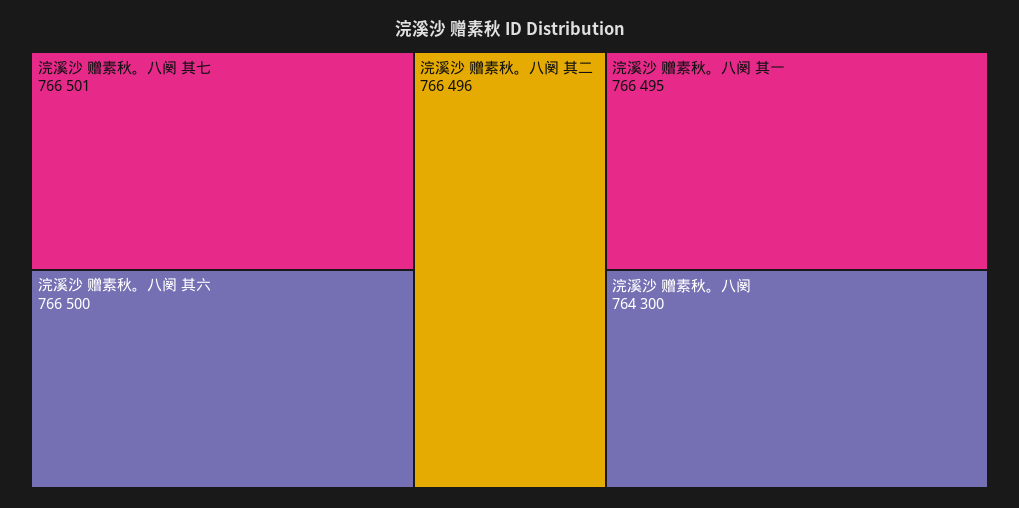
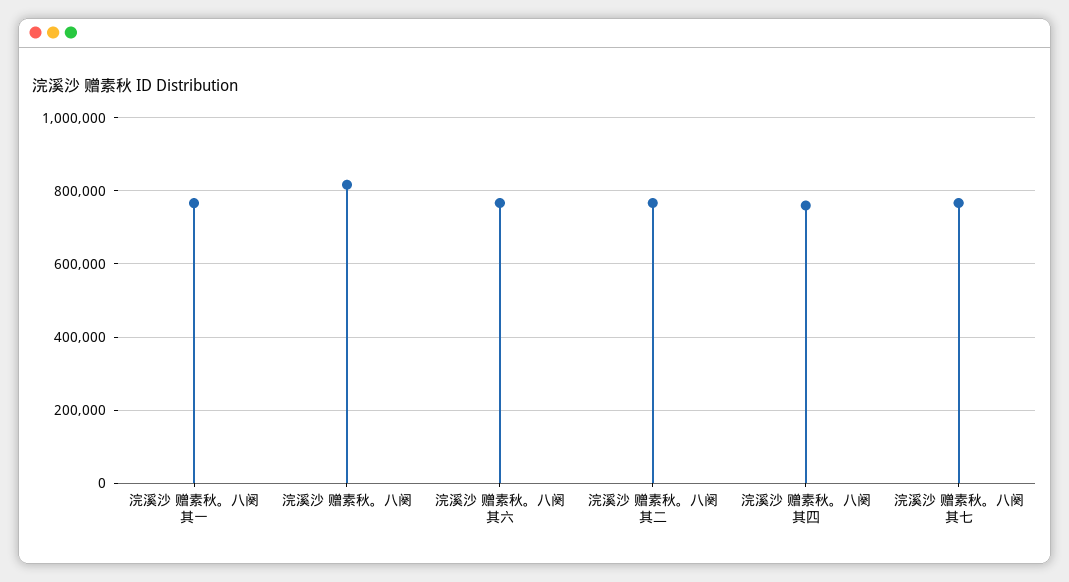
浣溪沙 赠素秋。八阕: 764300 -> 820000
浣溪沙 赠素秋。八阕 其四: none -> 760000

